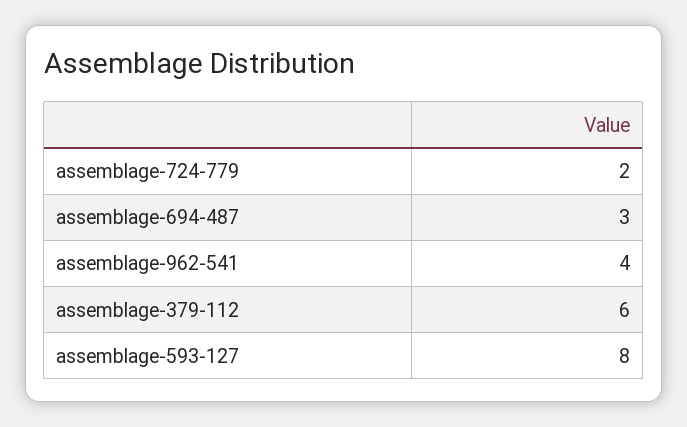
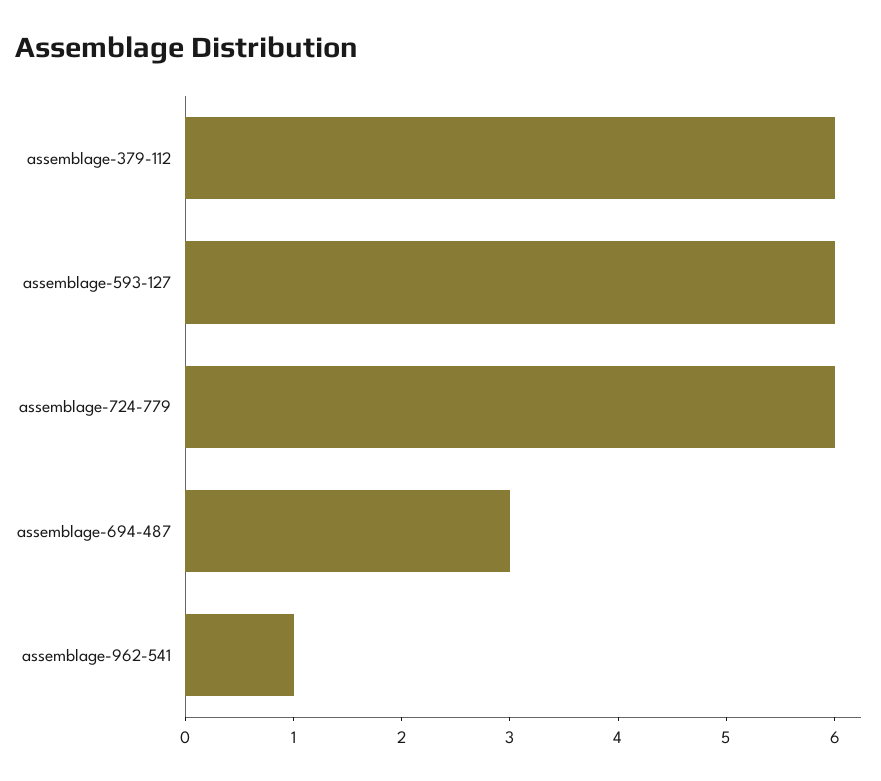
assemblage-724-779: 2 -> 6
assemblage-962-541: 4 -> 1
assemblage-593-127: 8 -> 6

